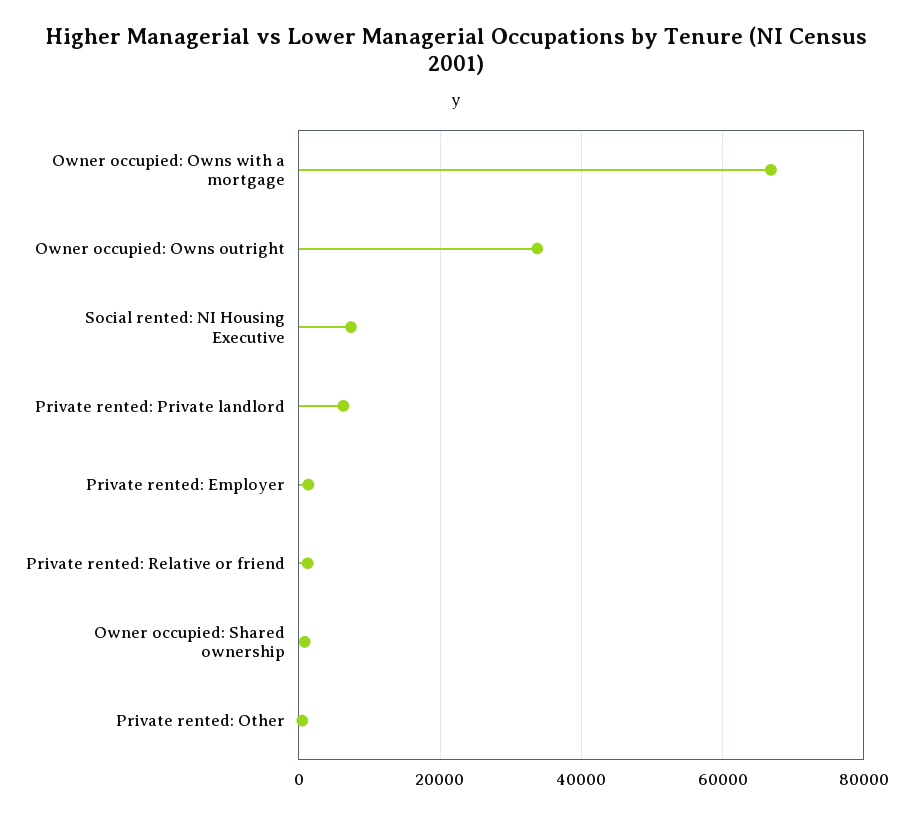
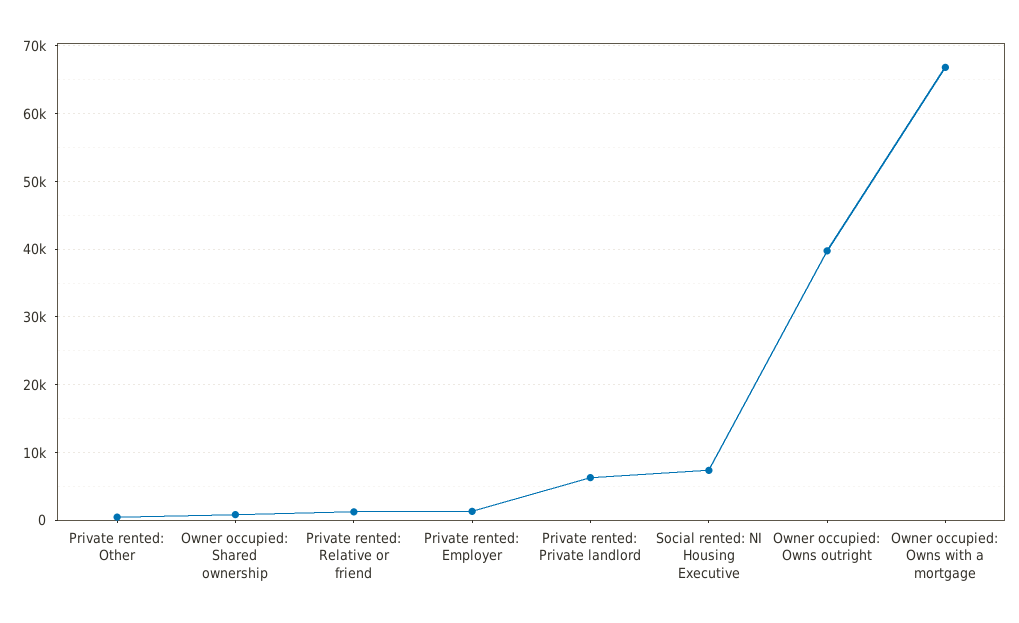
Owner occupied: Owns outright: 34000 -> 40000

